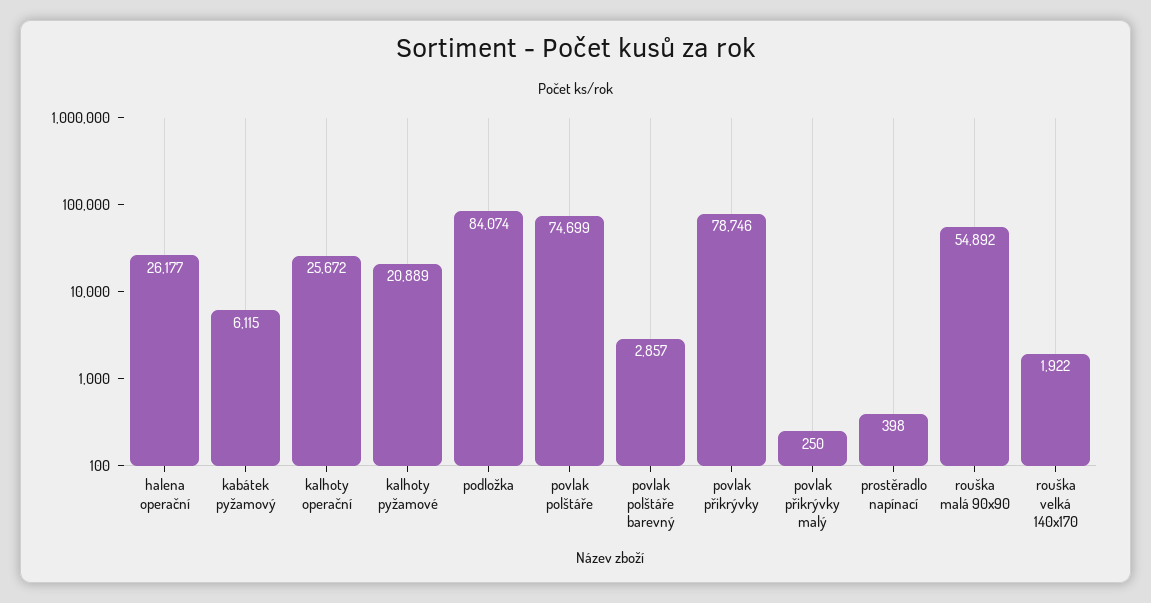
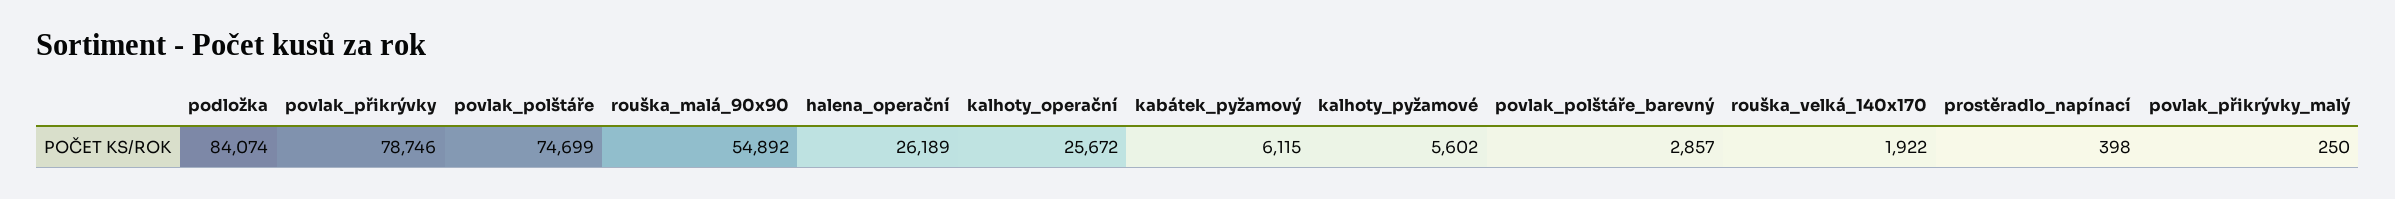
halena operační: 26177 -> 26189
kalhoty pyžamové: 20889 -> 5602

